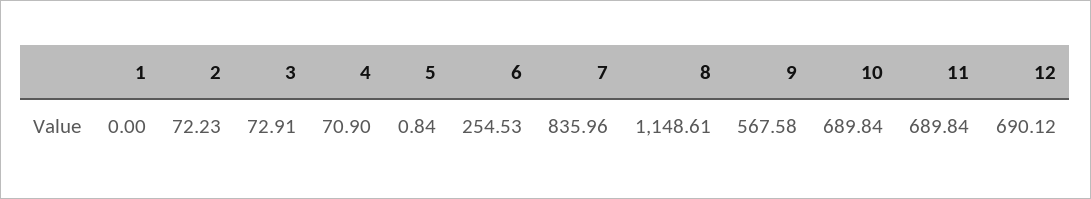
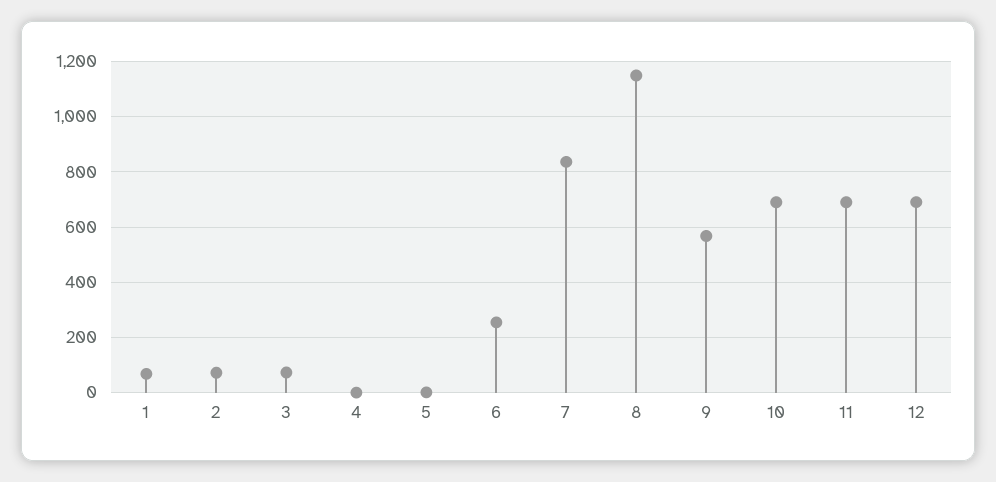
1: 0 -> 75
4: 70.9 -> 0

